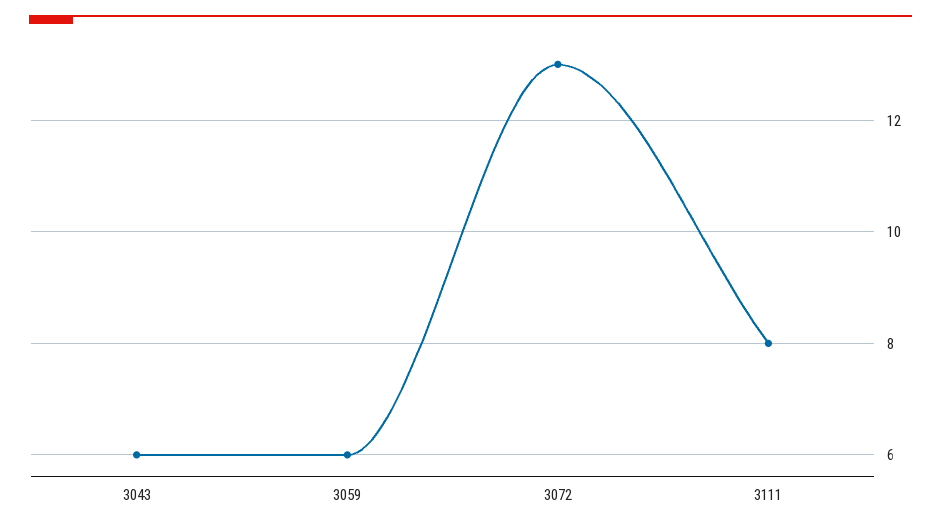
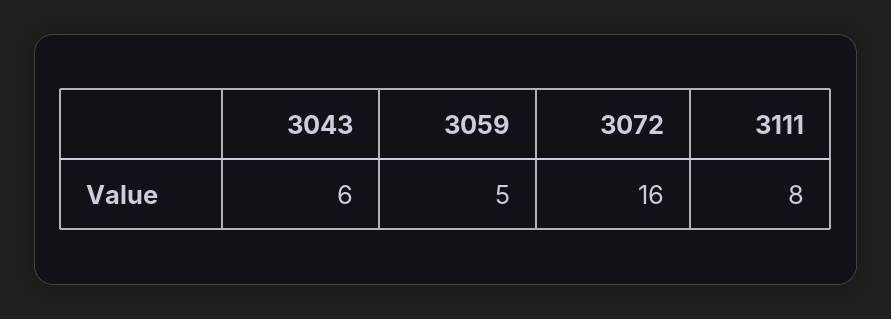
3059: 6 -> 5
3072: 13 -> 16

